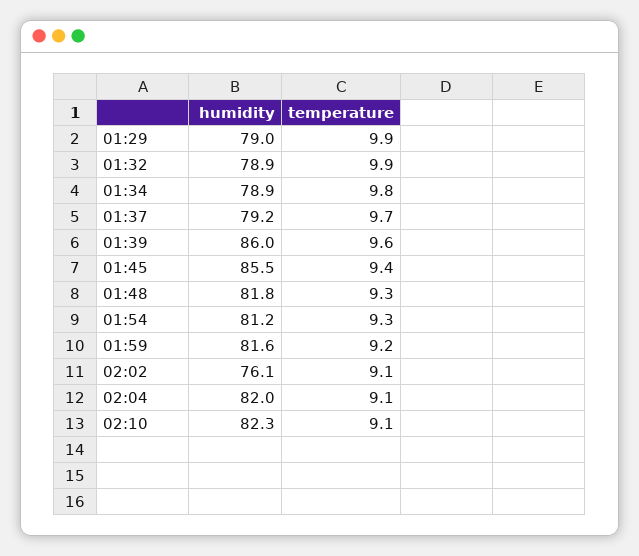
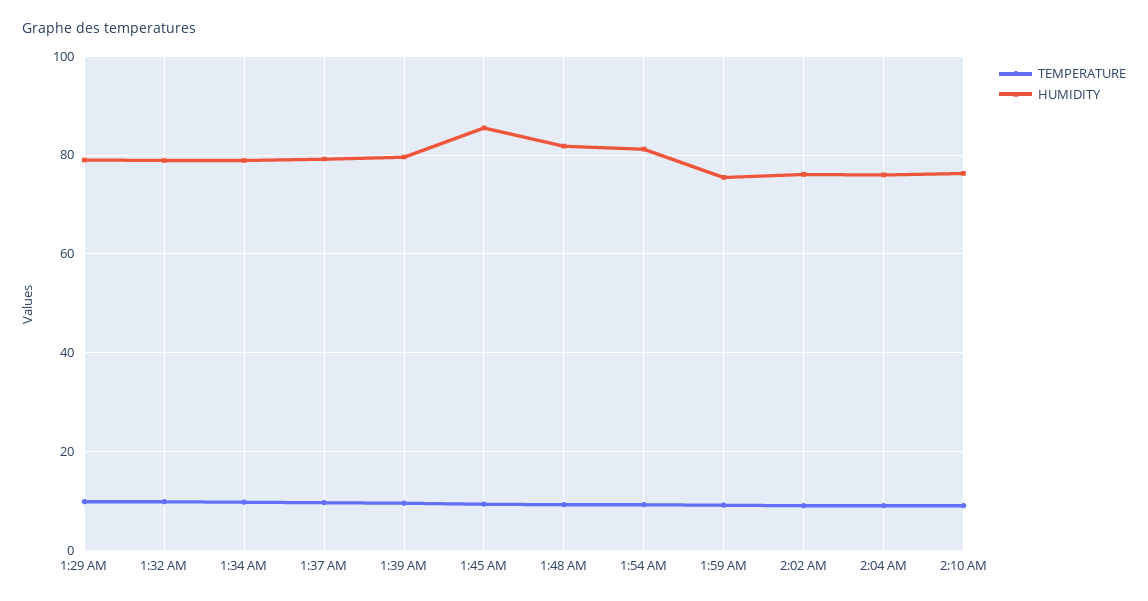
humidity, 01:39: 86 -> 80
humidity, 01:59: 81.6 -> 76
humidity, 02:04: 82 -> 76
humidity, 02:10: 82.3 -> 76

